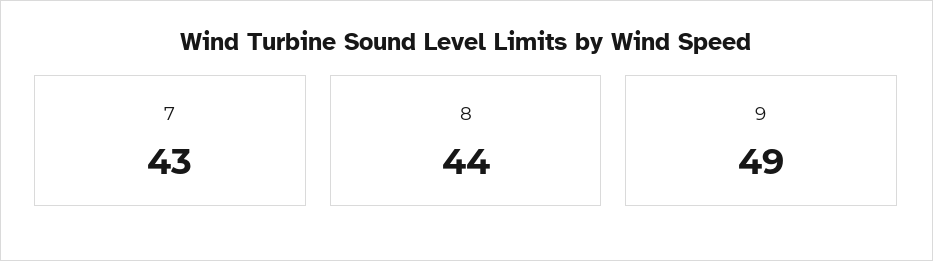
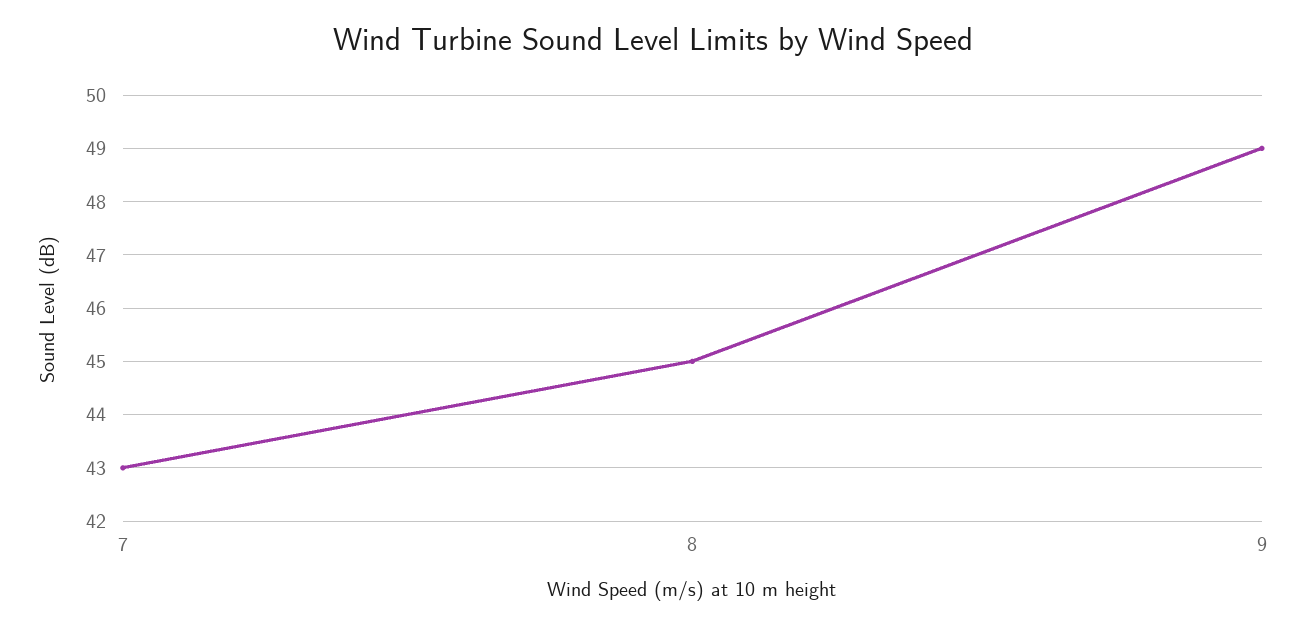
8: 44 -> 45

